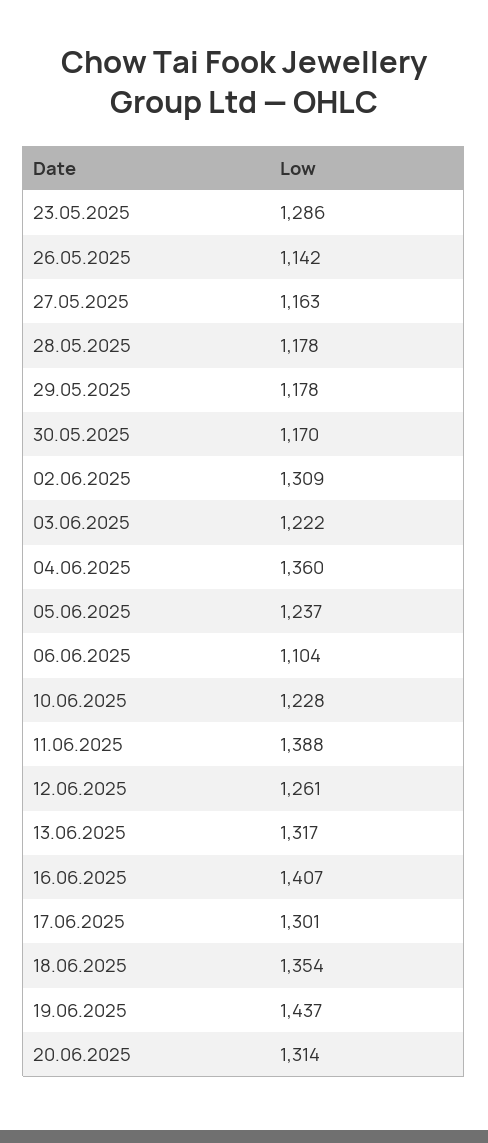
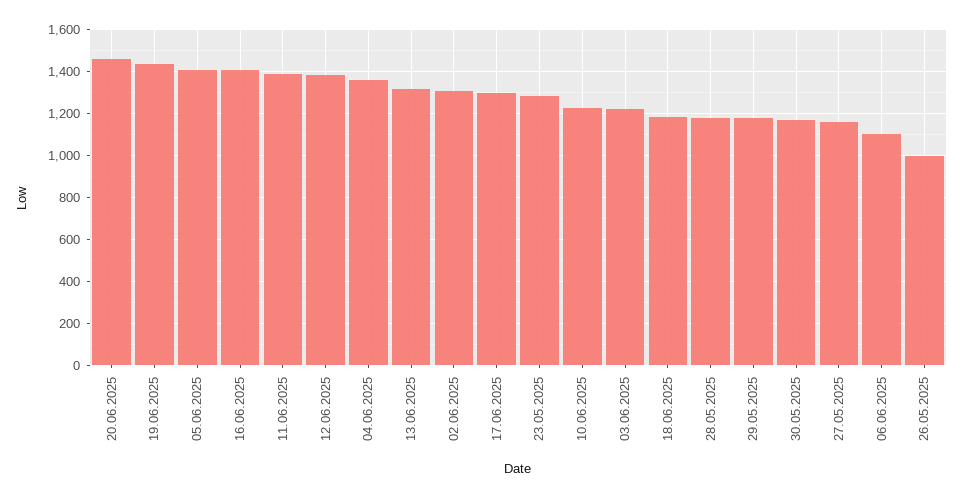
26.05.2025: 1142 -> 1000
05.06.2025: 1237 -> 1400
12.06.2025: 1261 -> 1400
18.06.2025: 1354 -> 1200
20.06.2025: 1314 -> 1450

